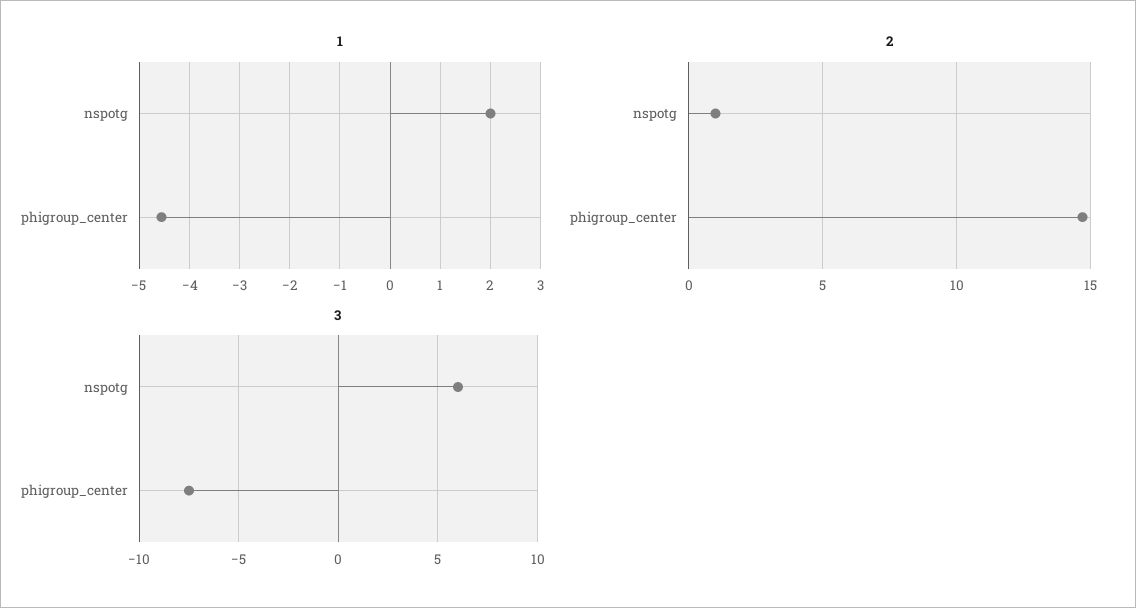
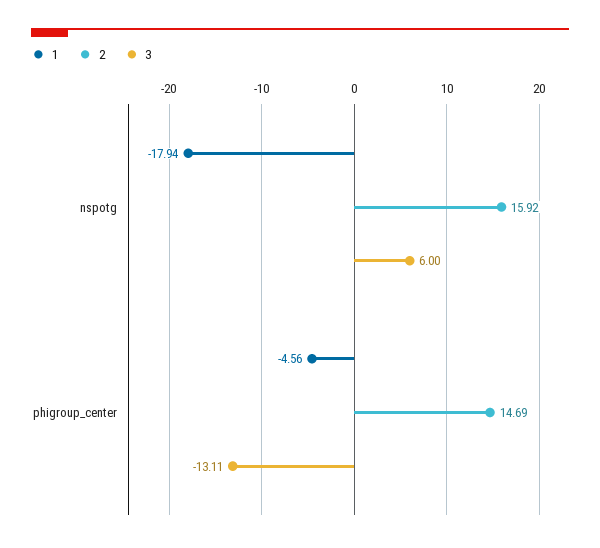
1, nspotg: 2 -> -17.94
2, nspotg: 1 -> 15.92
3, phigroup_center: -7.5 -> -13.11

